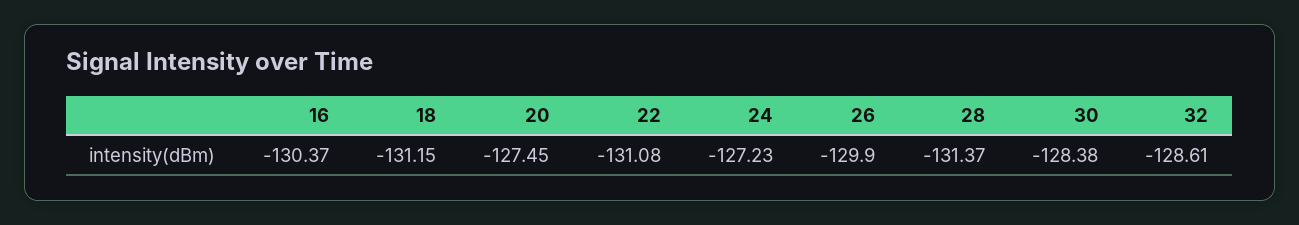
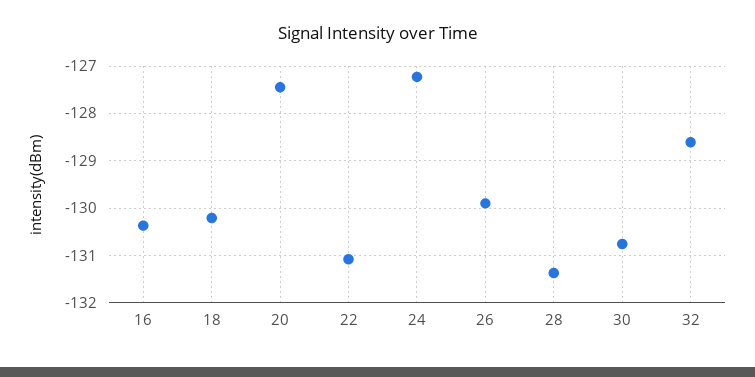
18: -131.15 -> -130.2
30: -128.38 -> -130.8

